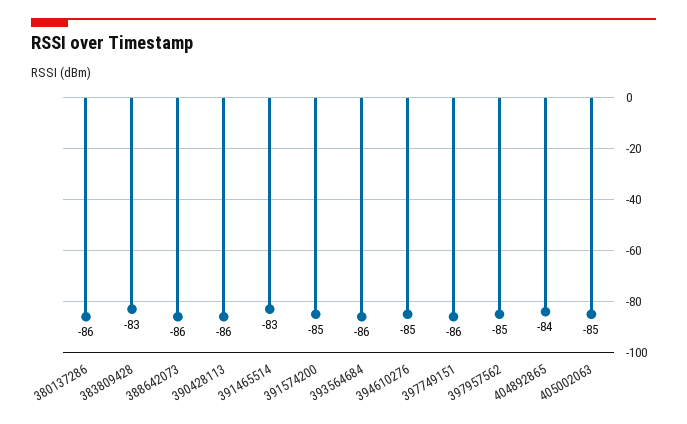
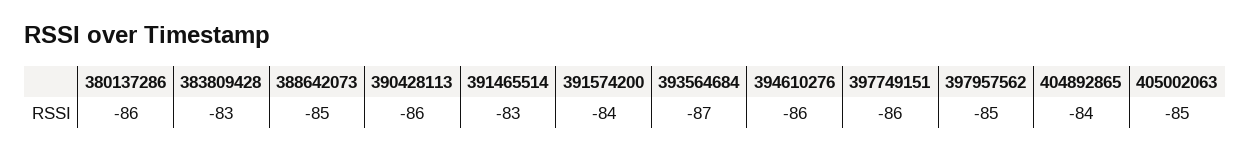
388642073: -86 -> -85
391574200: -85 -> -84
393564684: -86 -> -87
394610276: -85 -> -86

